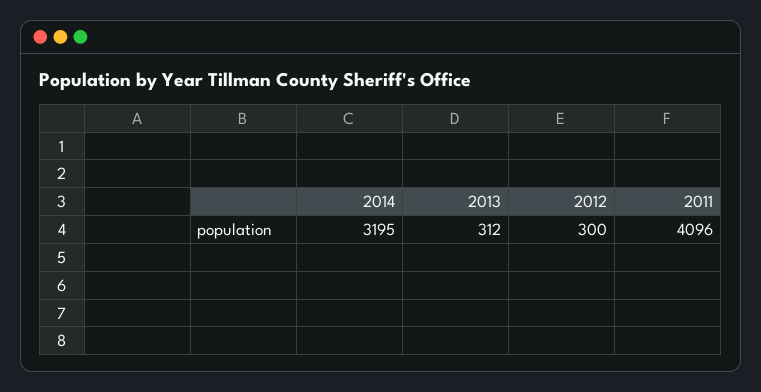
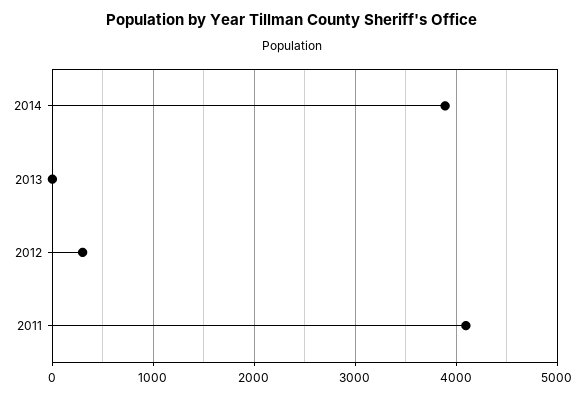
2014: 3195 -> 3900
2013: 312 -> 0

